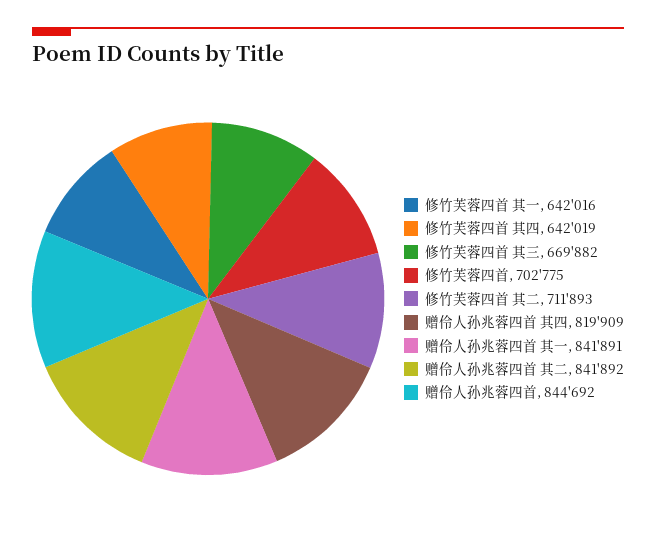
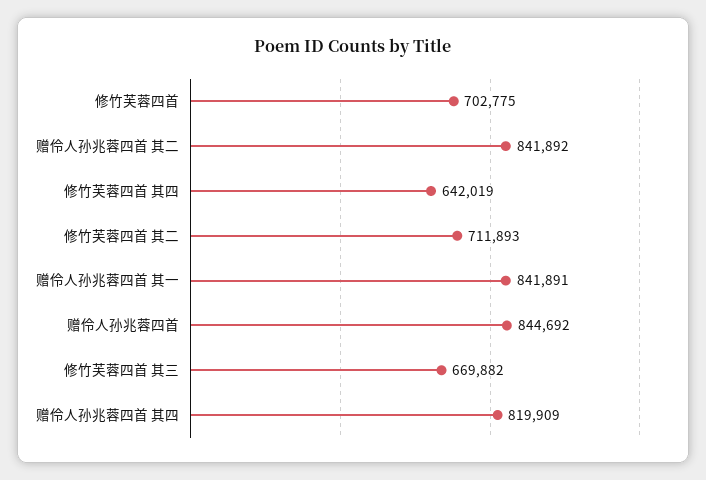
修竹芙蓉四首 其一: 642016 -> none

